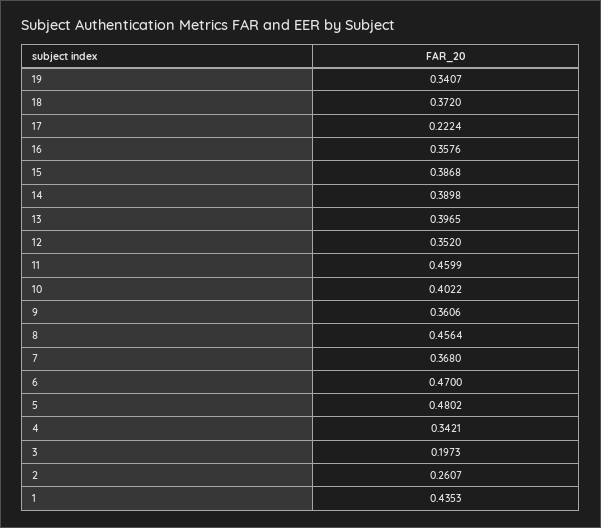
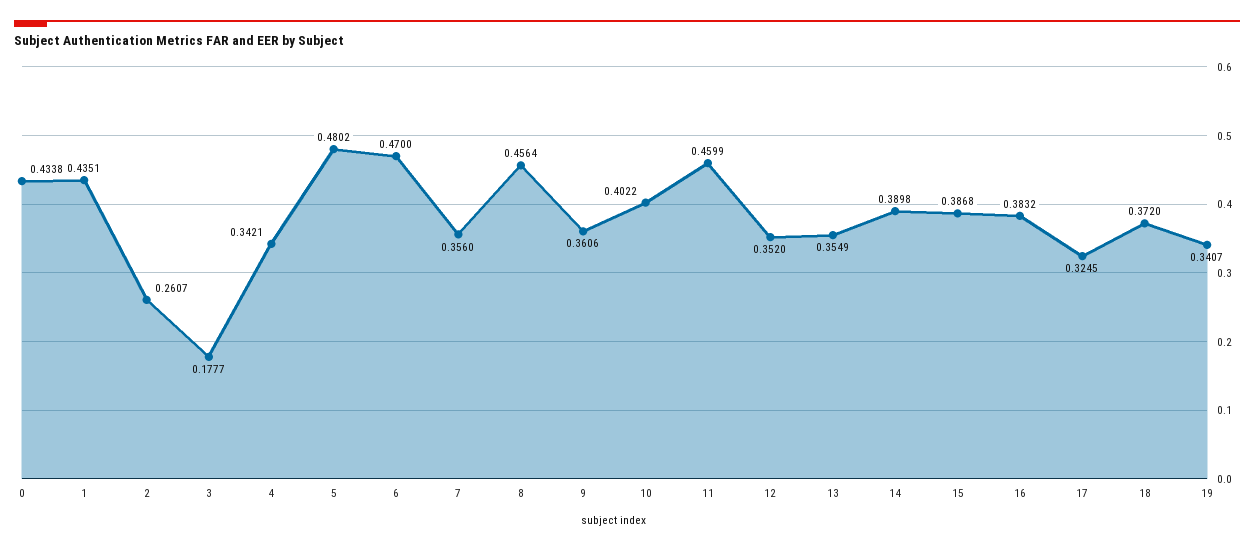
17: 0.2224 -> 0.3245
16: 0.3576 -> 0.3832
13: 0.3965 -> 0.3549
7: 0.368 -> 0.356
3: 0.1973 -> 0.1777
1: 0.4353 -> 0.4351
0: none -> 0.4338

